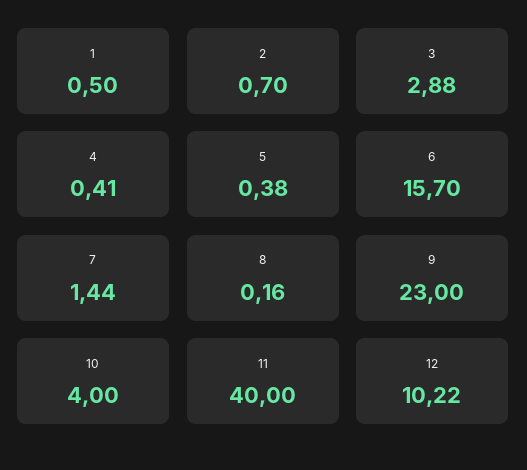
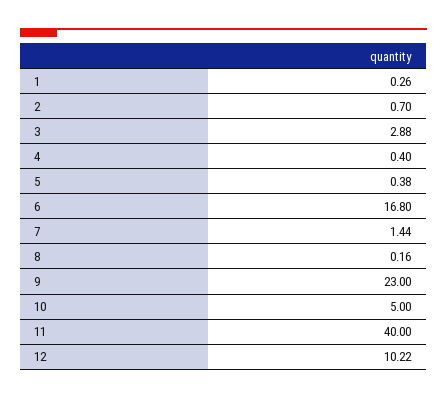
1: 0.5 -> 0.26
4: 0.41 -> 0.4
6: 15.7 -> 16.8
10: 4 -> 5

